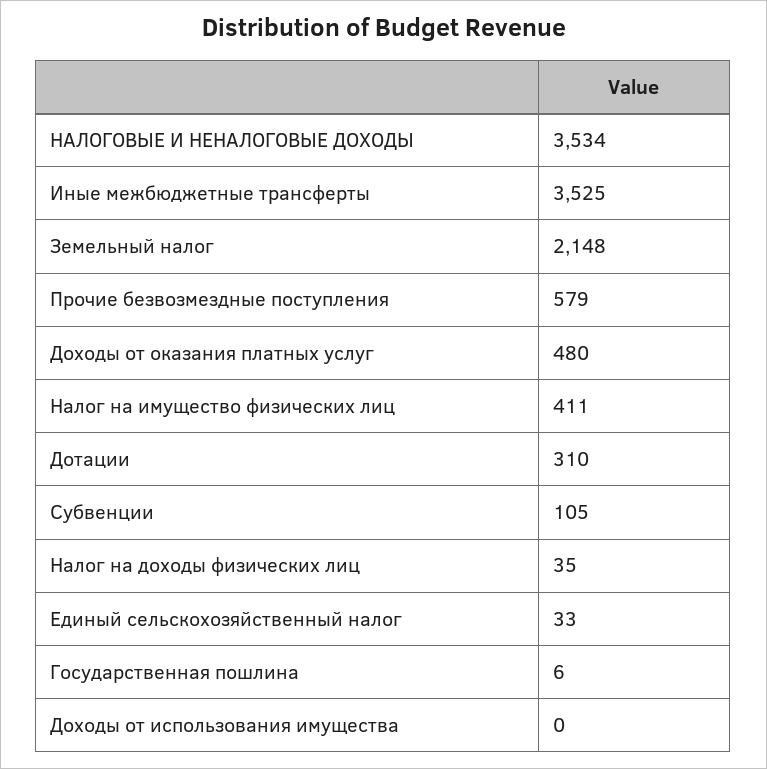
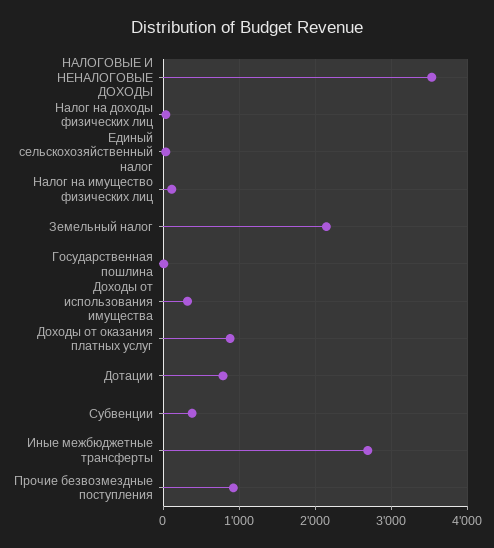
Иные межбюджетные трансферты: 3525 -> 2700
Прочие безвозмездные поступления: 579 -> 900
Доходы от оказания платных услуг: 480 -> 900
Налог на имущество физических лиц: 411 -> 100
Дотации: 310 -> 800
Субвенции: 105 -> 400
Доходы от использования имущества: 0 -> 300

